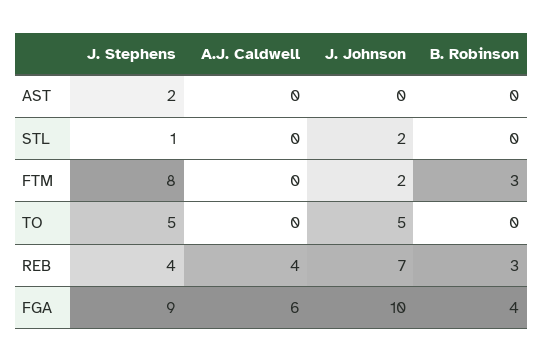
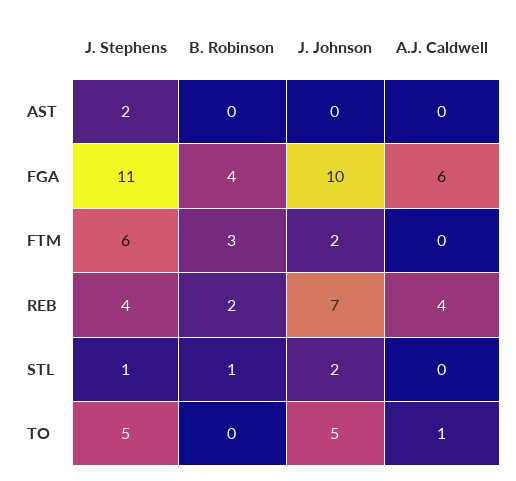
B. Robinson, STL: 0 -> 1
J. Stephens, FTM: 8 -> 6
A.J. Caldwell, TO: 0 -> 1
B. Robinson, REB: 3 -> 2
J. Stephens, FGA: 9 -> 11

